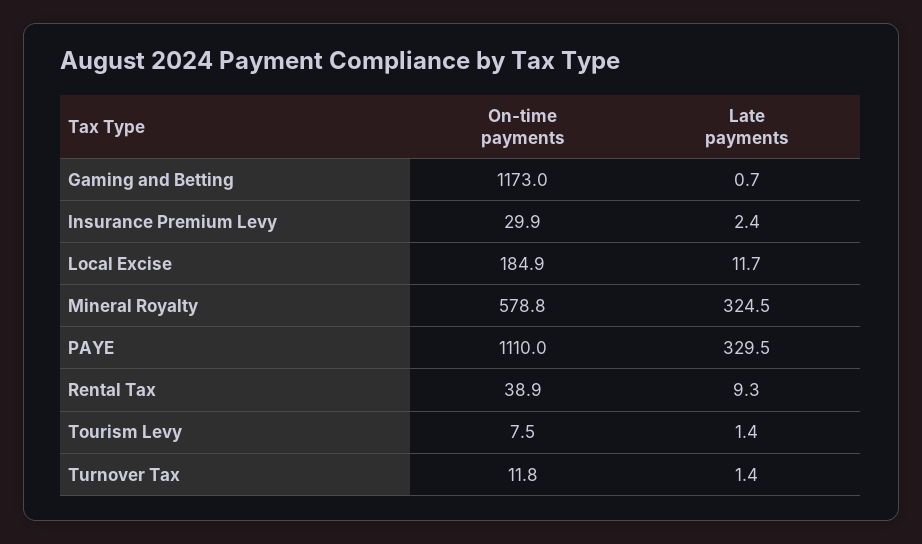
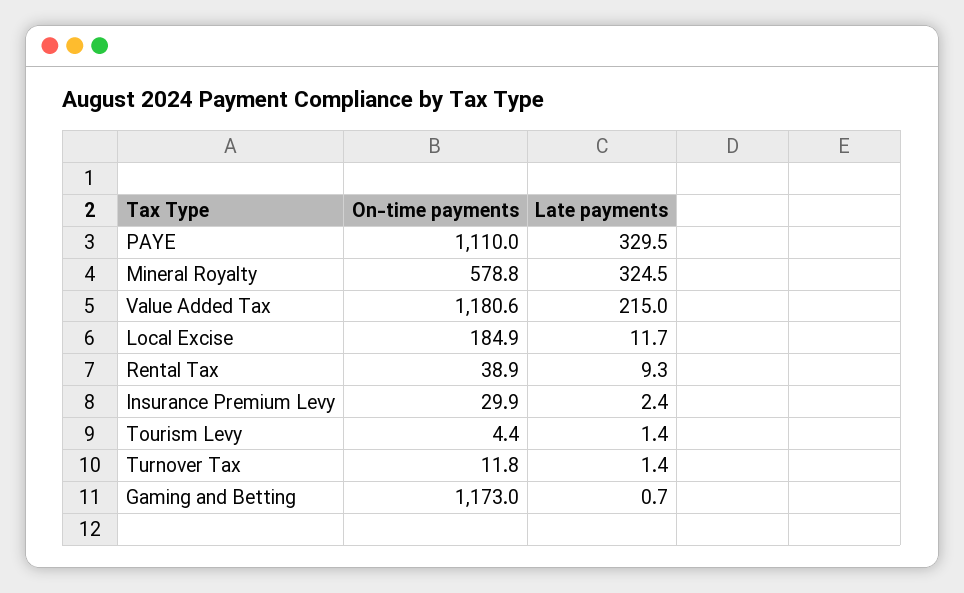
On-time payments, Tourism Levy: 7.5 -> 4.4
On-time payments, Value Added Tax: none -> 1180.6
Late payments, Value Added Tax: none -> 215

